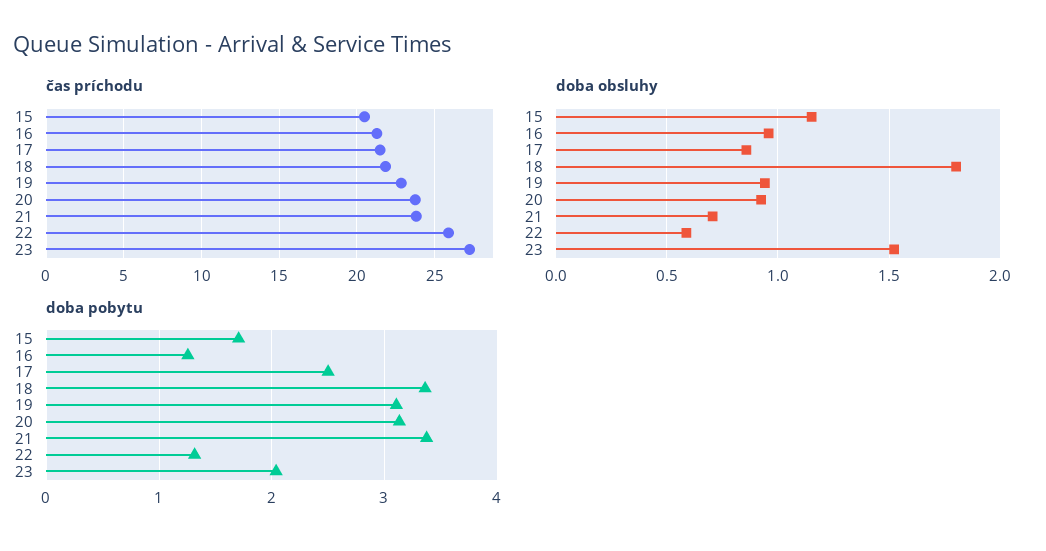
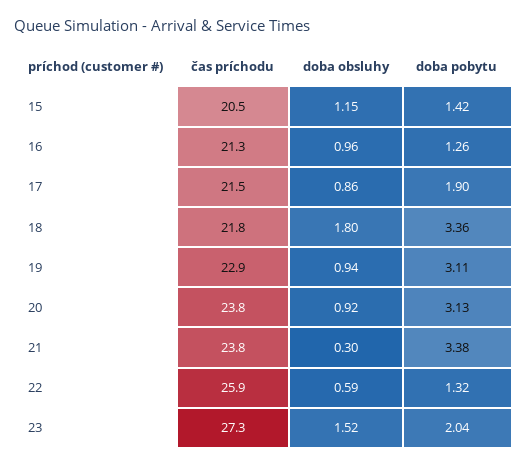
doba obsluhy, 21: 0.7 -> 0.3
doba pobytu, 15: 1.7 -> 1.42
doba pobytu, 17: 2.5 -> 1.9

